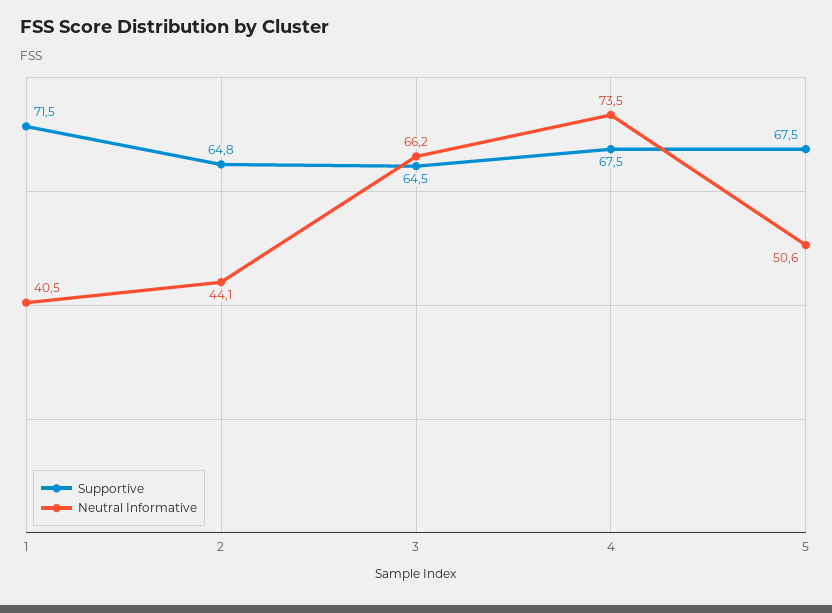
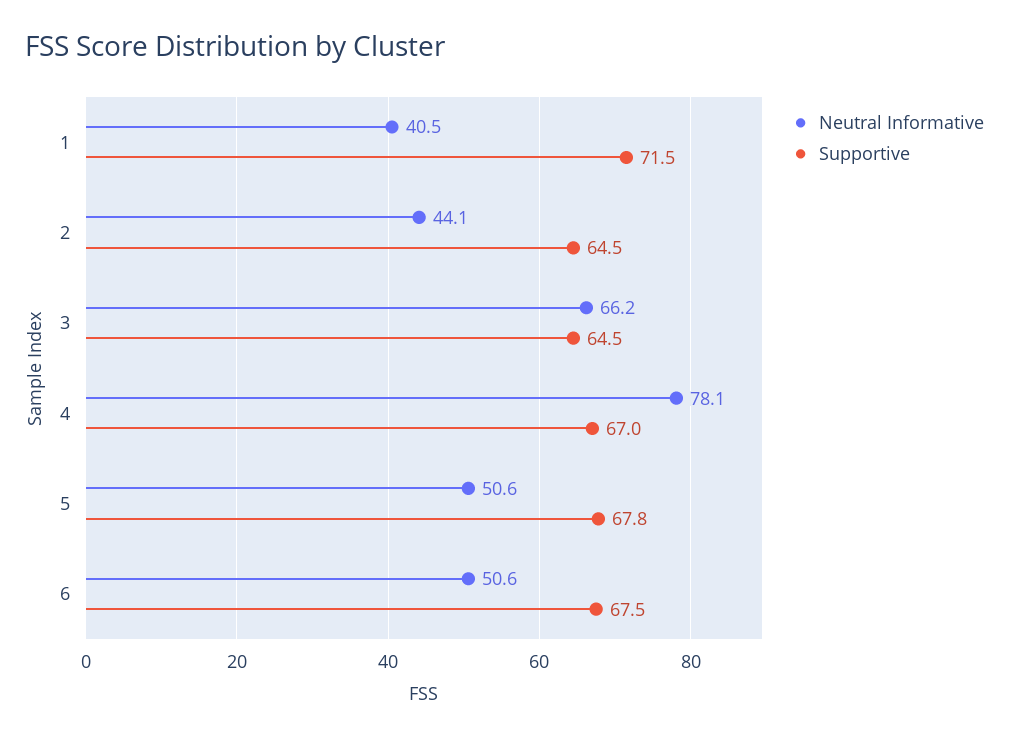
Supportive, 2: 64.8 -> 64.5
Supportive, 4: 67.5 -> 67
Neutral Informative, 4: 73.5 -> 78.1
Supportive, 5: 67.5 -> 67.8
Neutral Informative, 6: none -> 50.6
Supportive, 6: none -> 67.5

